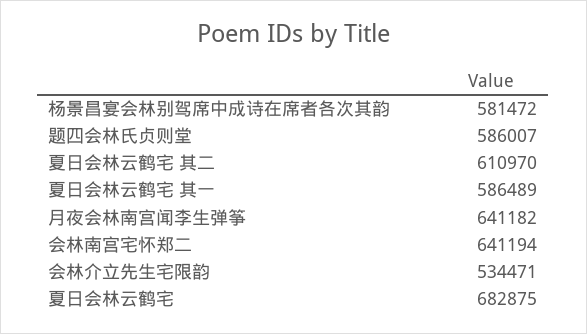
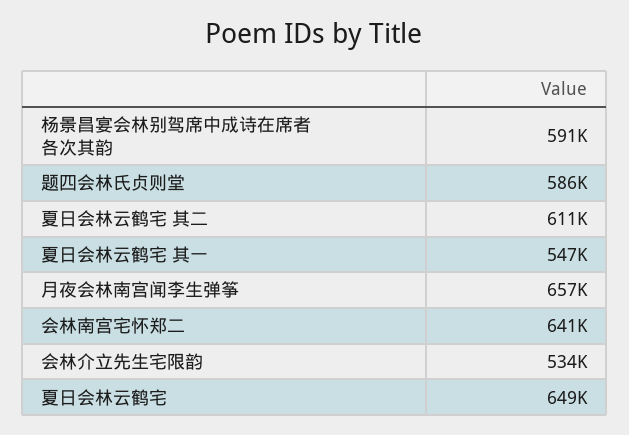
杨景昌宴会林别驾席中成诗在席者各次其韵: 581472 -> 591000
夏日会林云鹤宅 其一: 586489 -> 547000
月夜会林南宫闻李生弹筝: 641182 -> 657000
夏日会林云鹤宅: 682875 -> 649000

